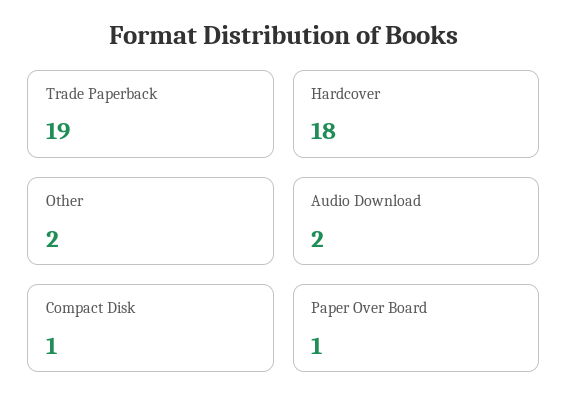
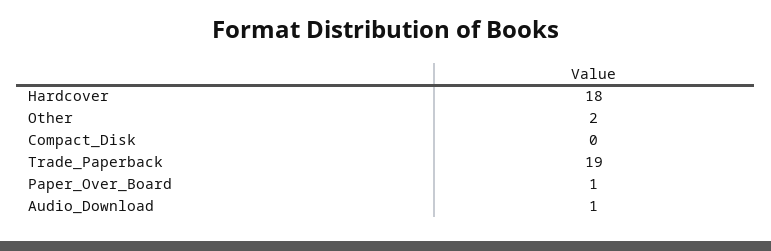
Audio Download: 2 -> 1
Compact Disk: 1 -> 0

